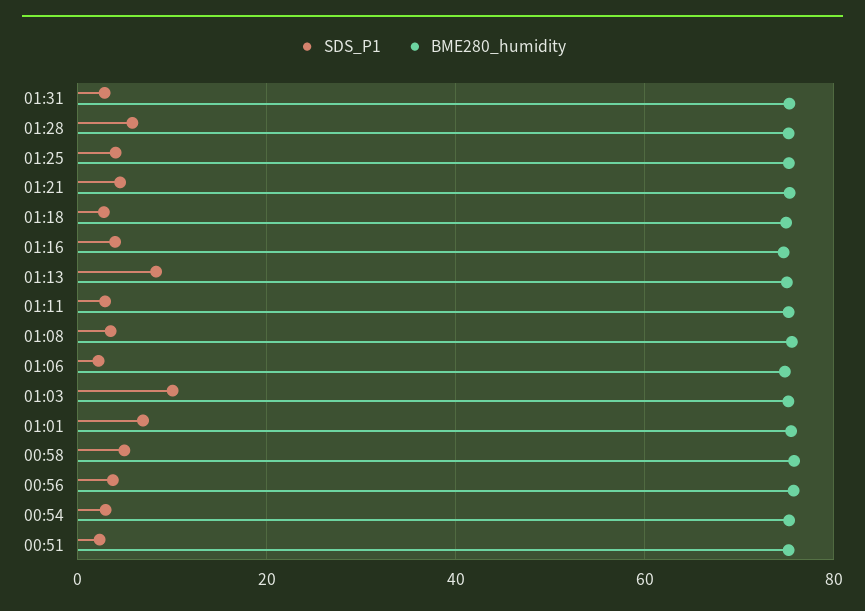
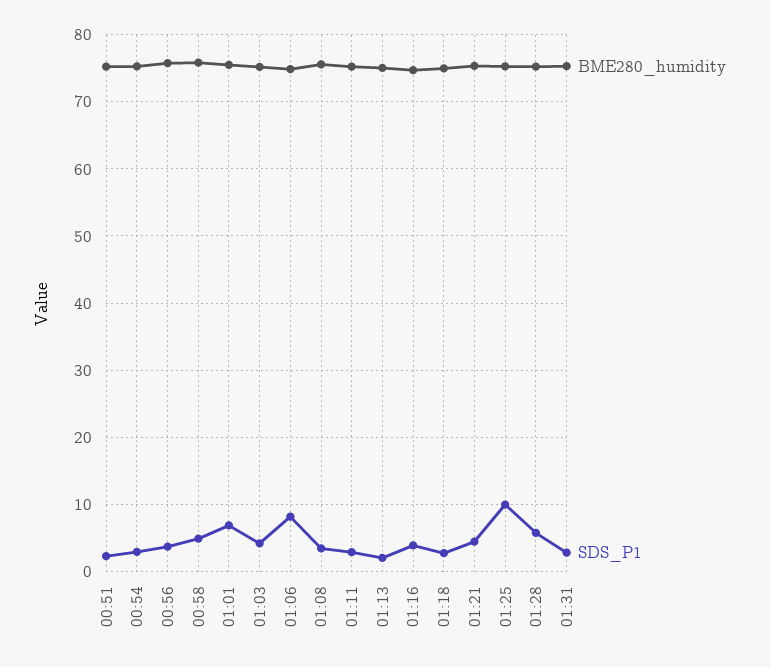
SDS_P1, 01:25: 4 -> 10
SDS_P1, 01:13: 8 -> 2
SDS_P1, 01:06: 2 -> 8
SDS_P1, 01:03: 10 -> 4

